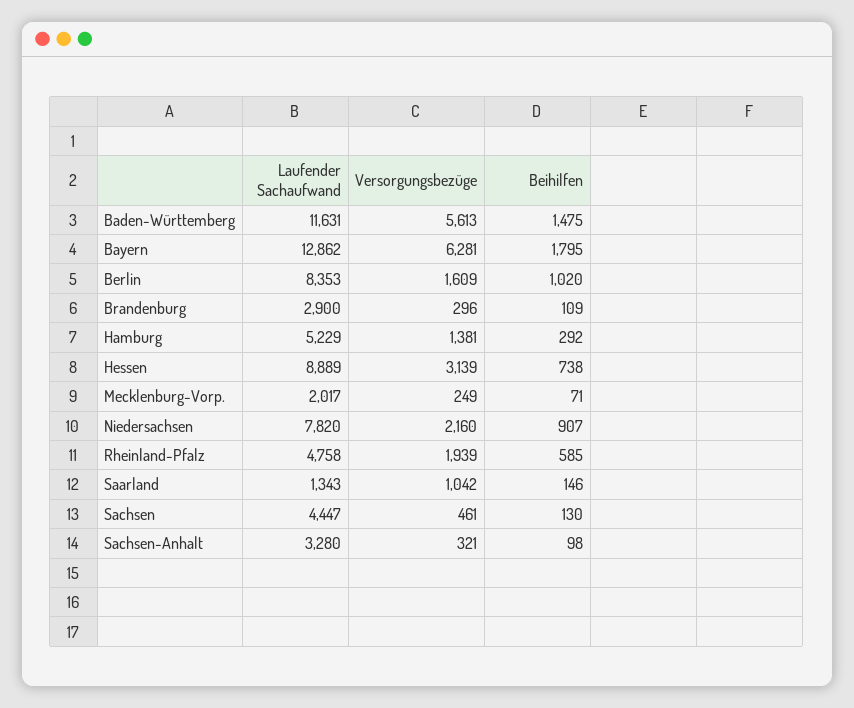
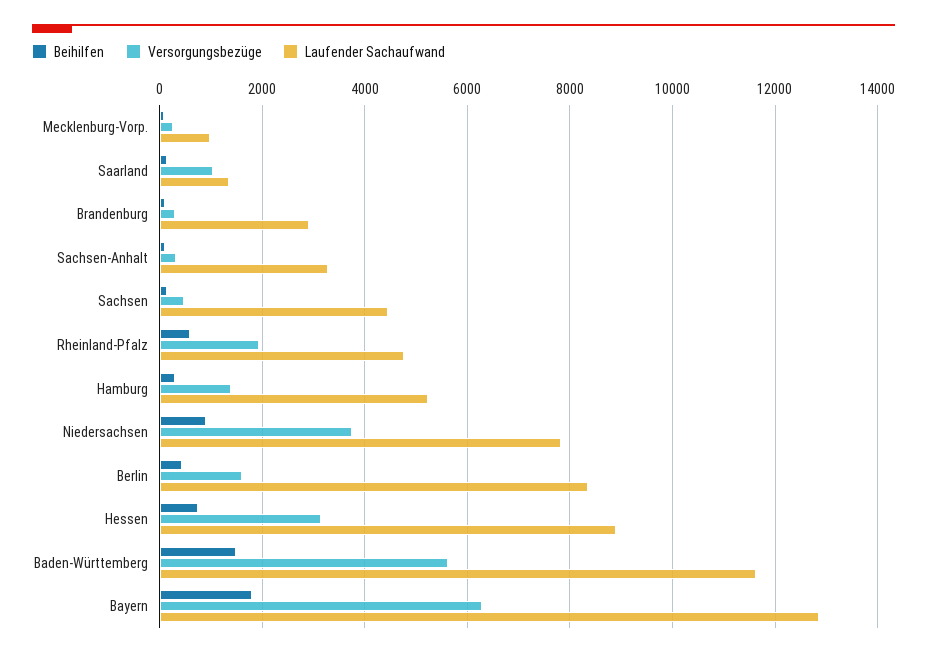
Beihilfen, Berlin: 1020 -> 400
Laufender Sachaufwand, Mecklenburg-Vorp.: 2017 -> 1000
Versorgungsbezüge, Niedersachsen: 2160 -> 3800

